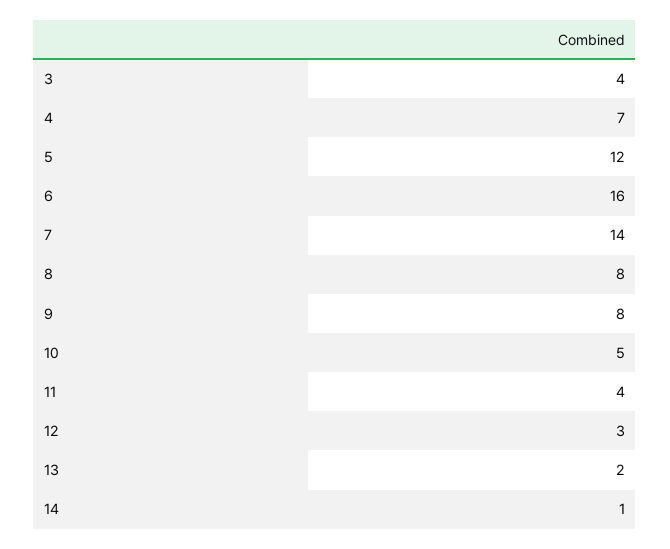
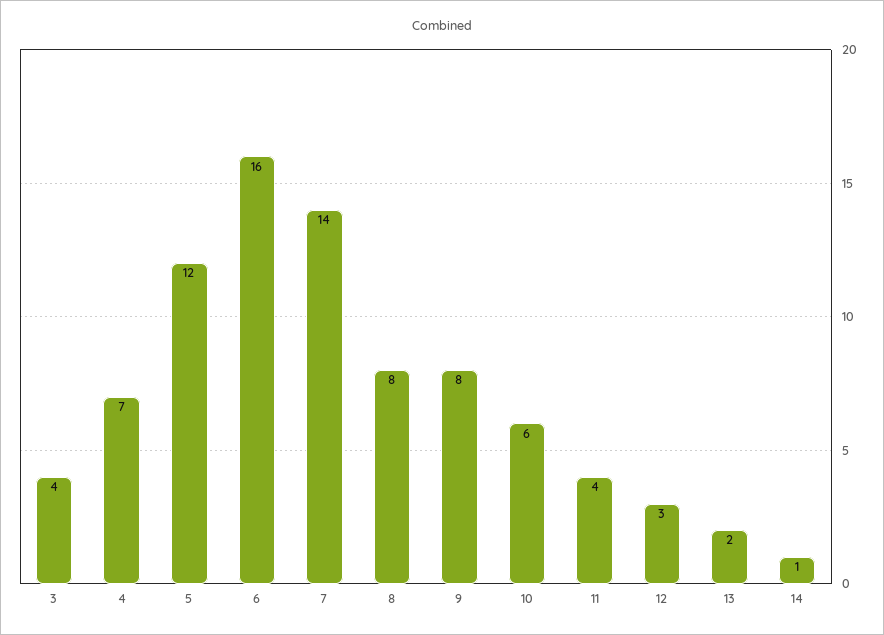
10: 5 -> 6

